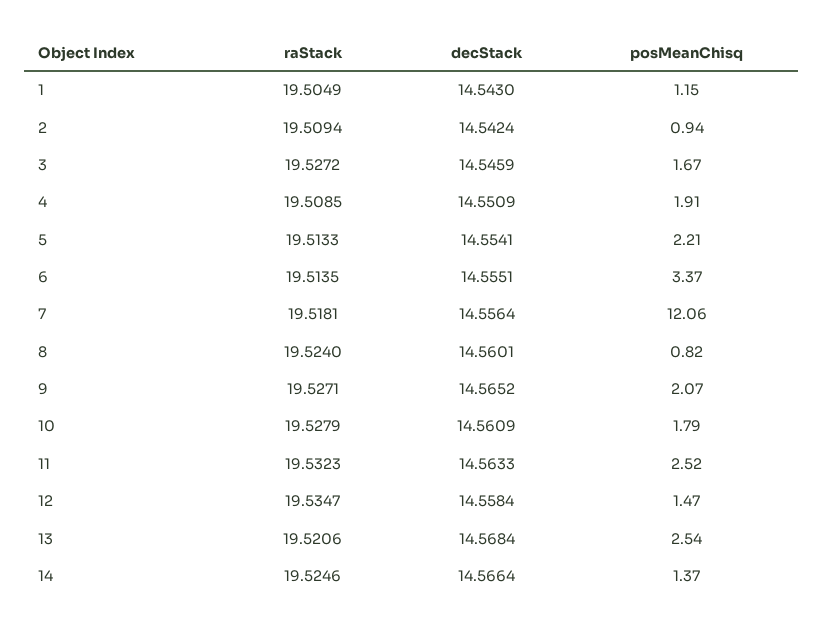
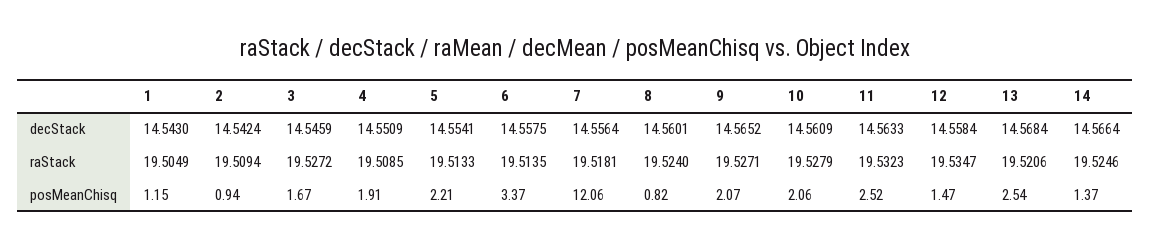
decStack, 6: 14.5551 -> 14.5575
posMeanChisq, 10: 1.79 -> 2.06

